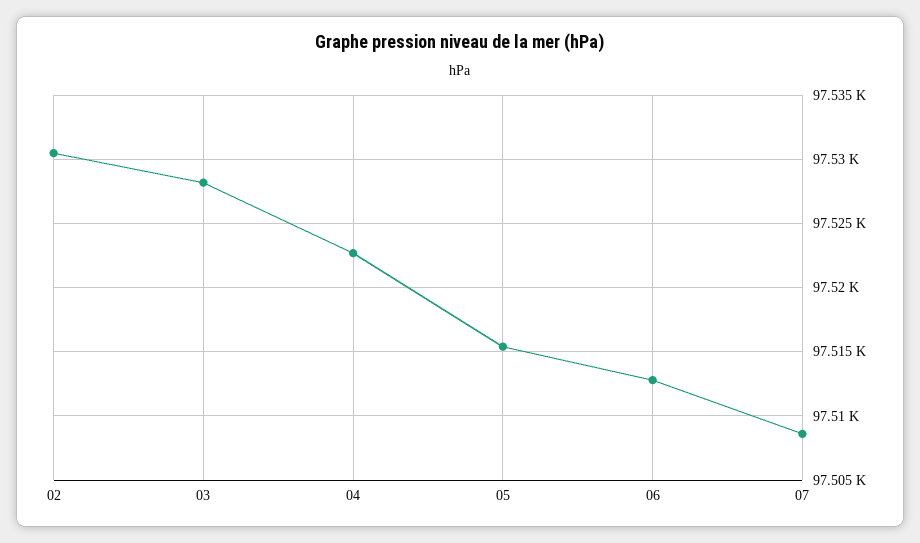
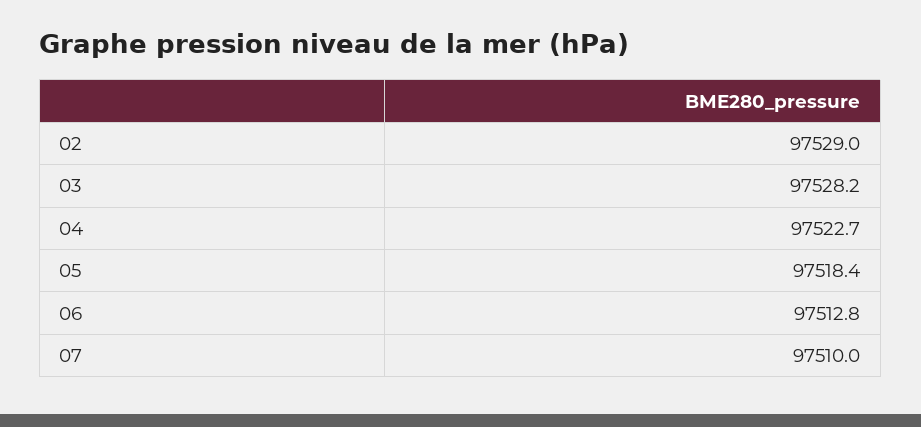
02: 97530.5 -> 97529
05: 97515.5 -> 97518.4
07: 97508.5 -> 97510

